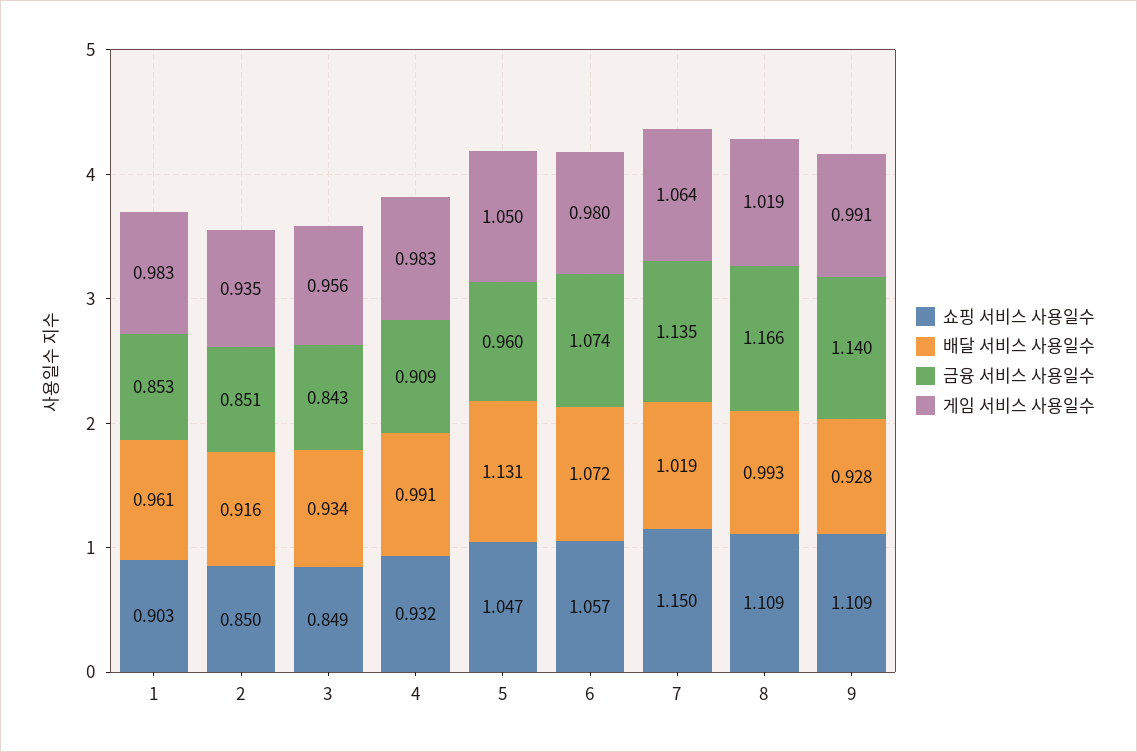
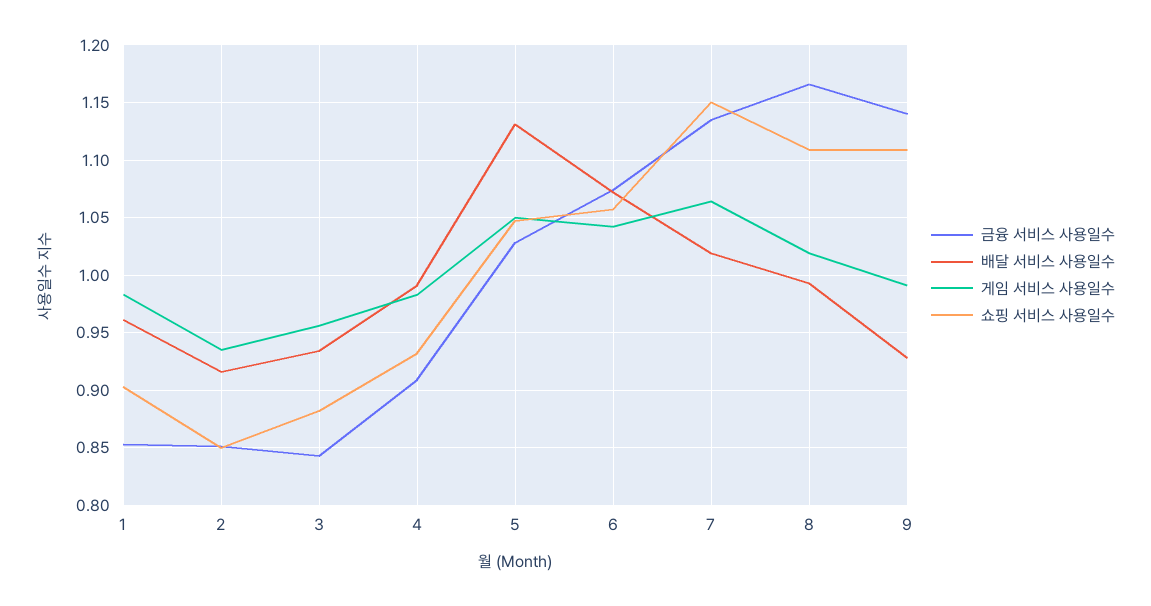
쇼핑 서비스 사용일수, 3: 0.849 -> 0.88
금융 서비스 사용일수, 5: 0.96 -> 1.03
게임 서비스 사용일수, 6: 0.98 -> 1.04

